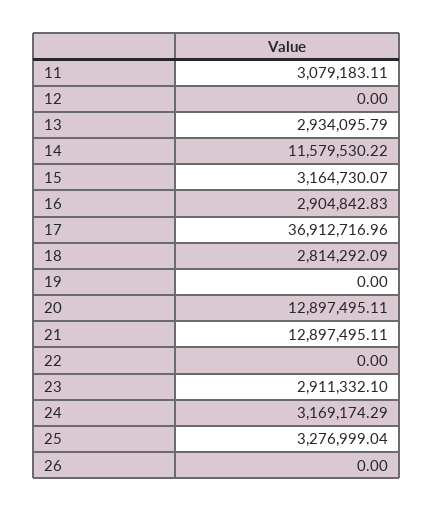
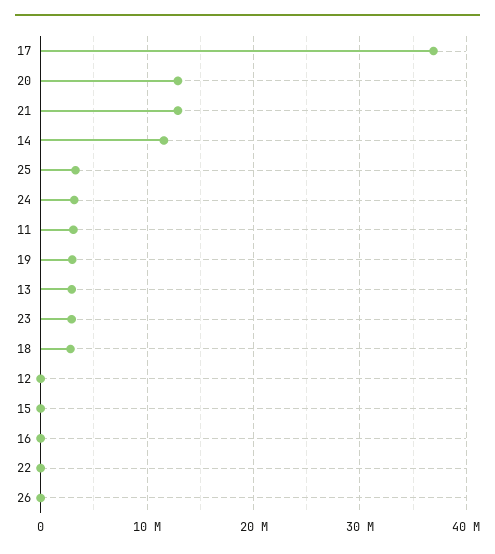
15: 3164730.07 -> 0
16: 2904842.83 -> 0
19: 0 -> 3000000

